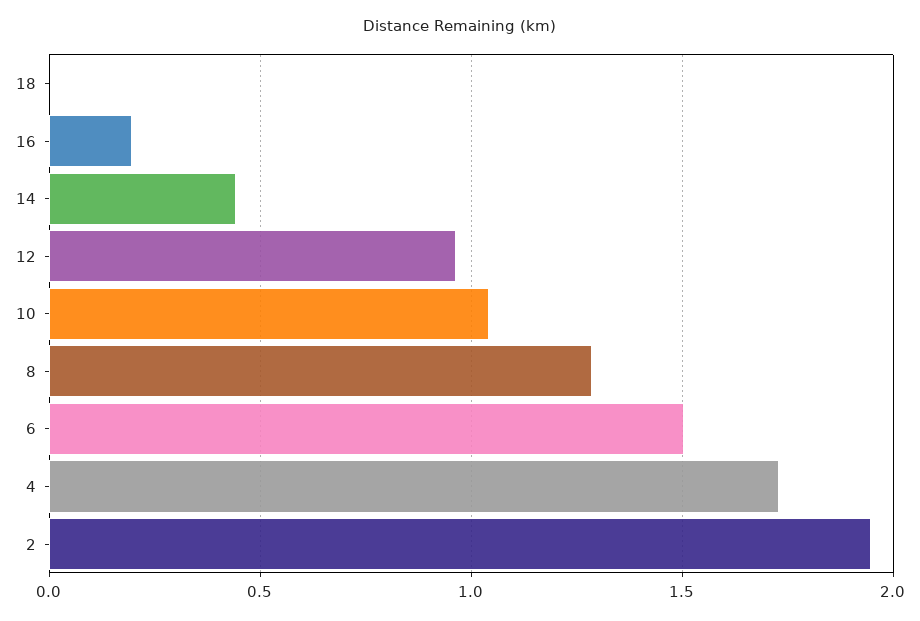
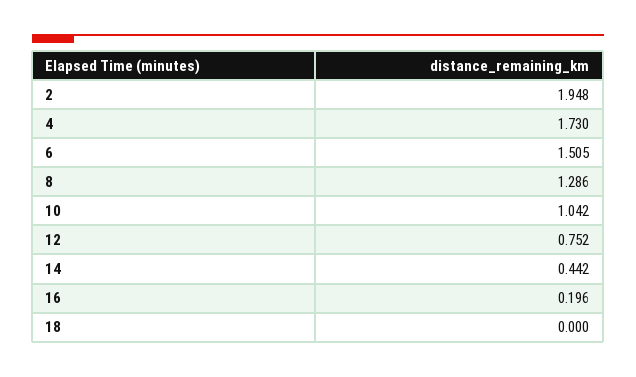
12: 0.95 -> 0.752

